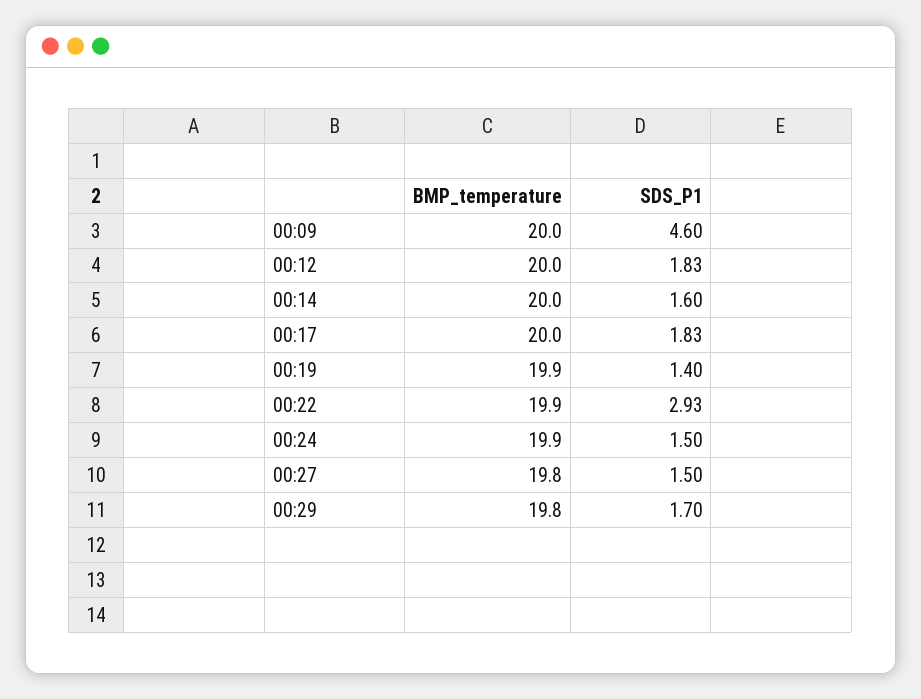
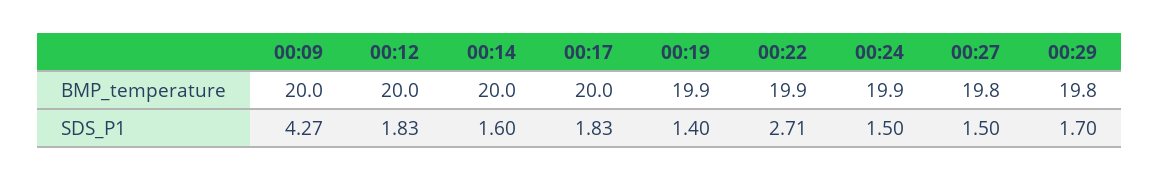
SDS_P1, 00:09: 4.6 -> 4.27
SDS_P1, 00:22: 2.93 -> 2.71

